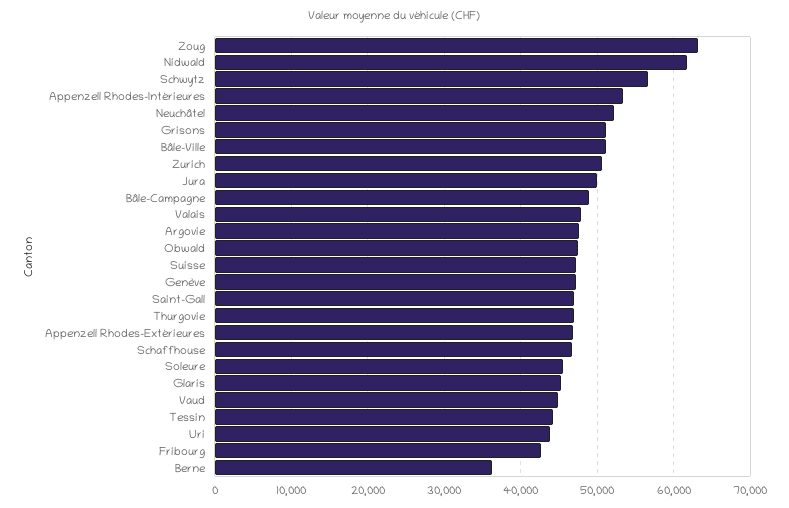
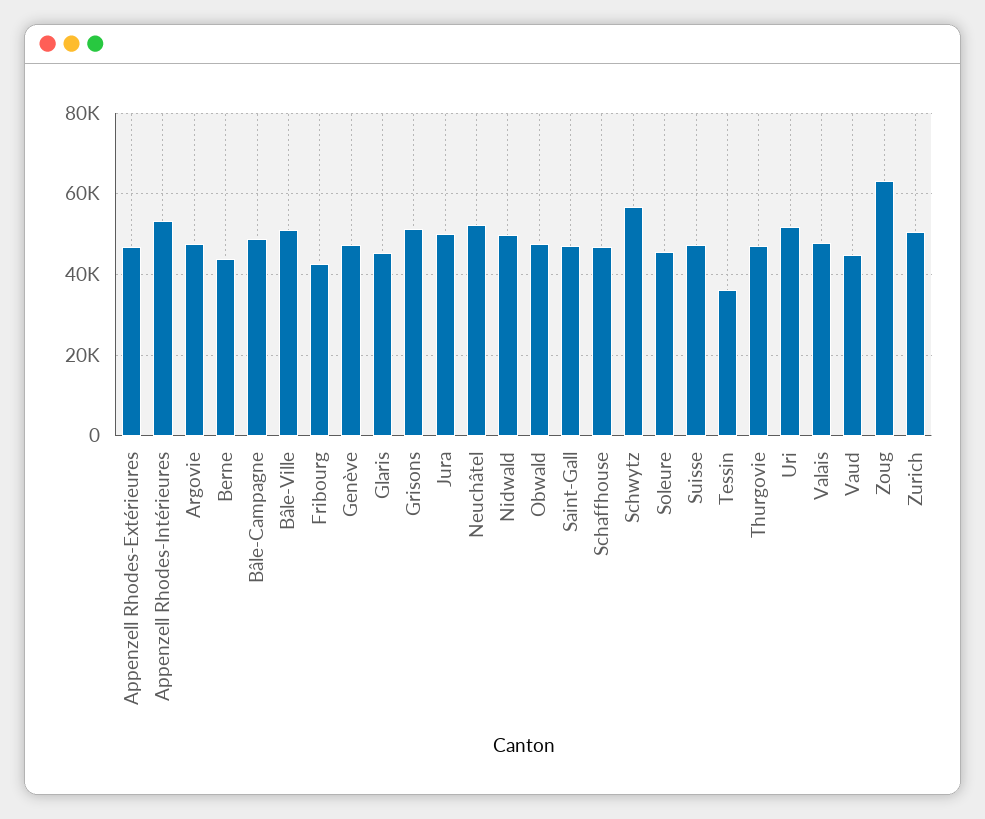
Nidwald: 62000 -> 50000
Tessin: 44000 -> 36000
Uri: 44000 -> 52000
Berne: 36000 -> 44000

